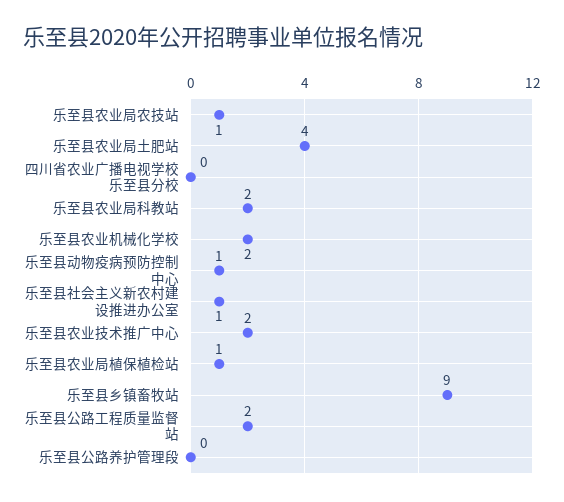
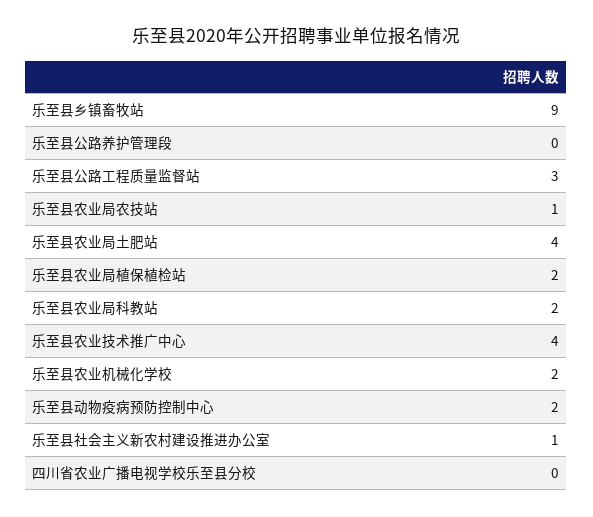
乐至县动物疫病预防控制中心: 1 -> 2
乐至县农业技术推广中心: 2 -> 4
乐至县农业局植保植检站: 1 -> 2
乐至县公路工程质量监督站: 2 -> 3

